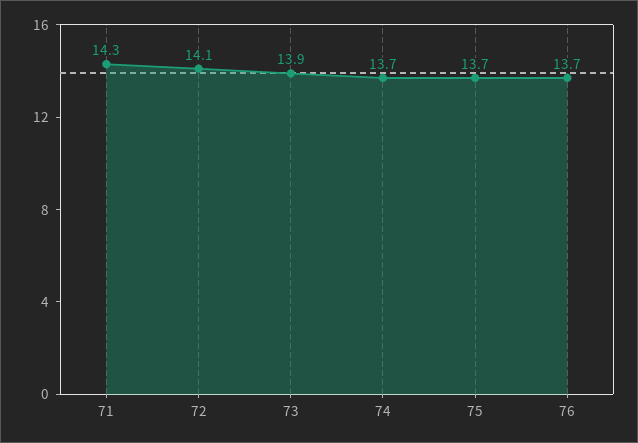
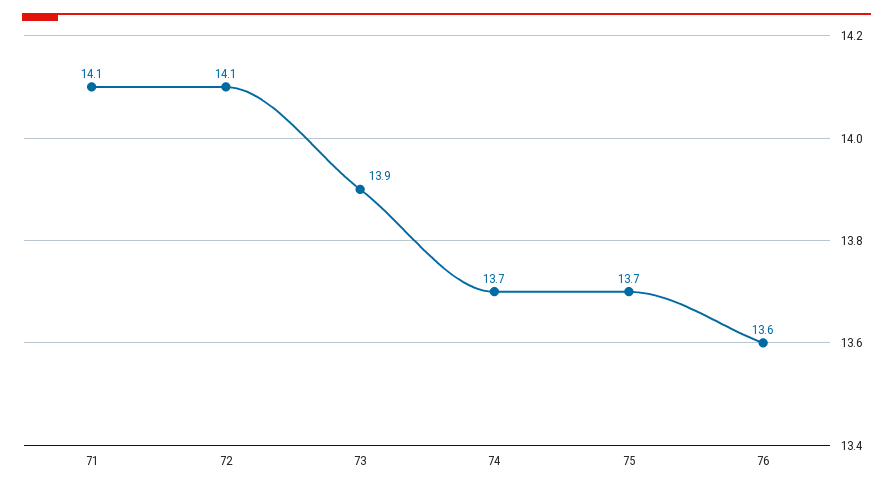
71: 14.3 -> 14.1
76: 13.7 -> 13.6

